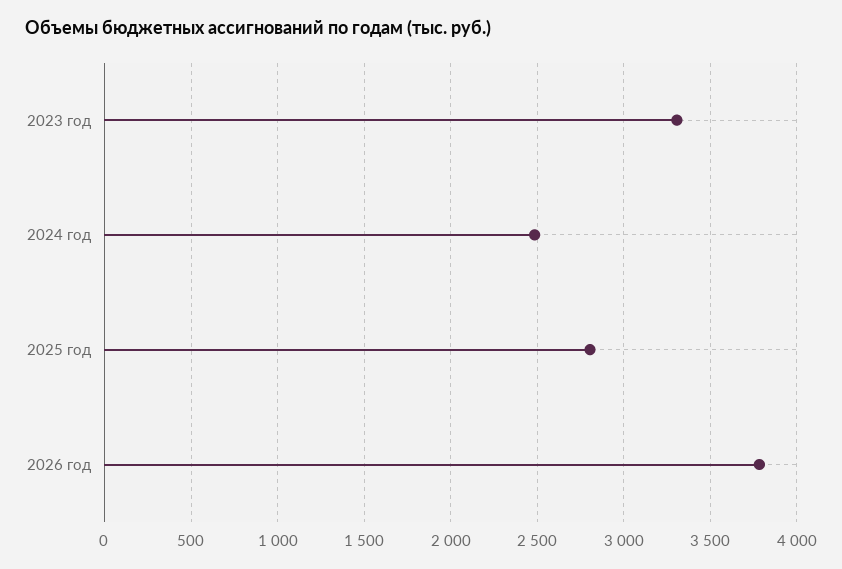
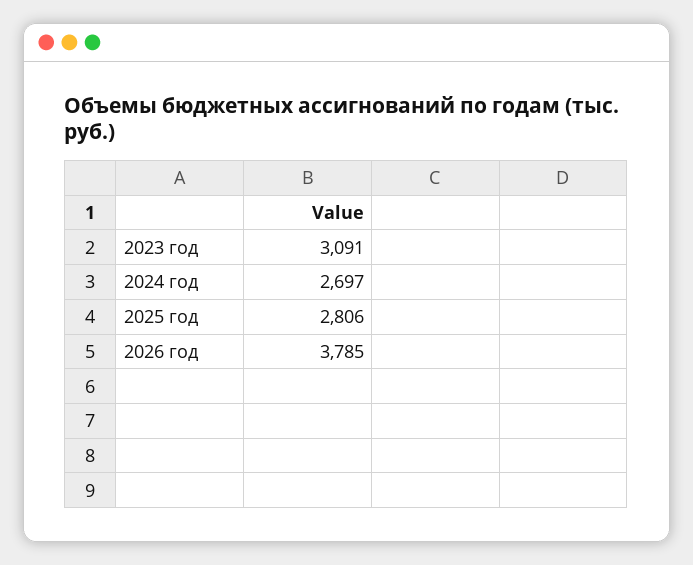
2023 год: 3300 -> 3091
2024 год: 2500 -> 2697

